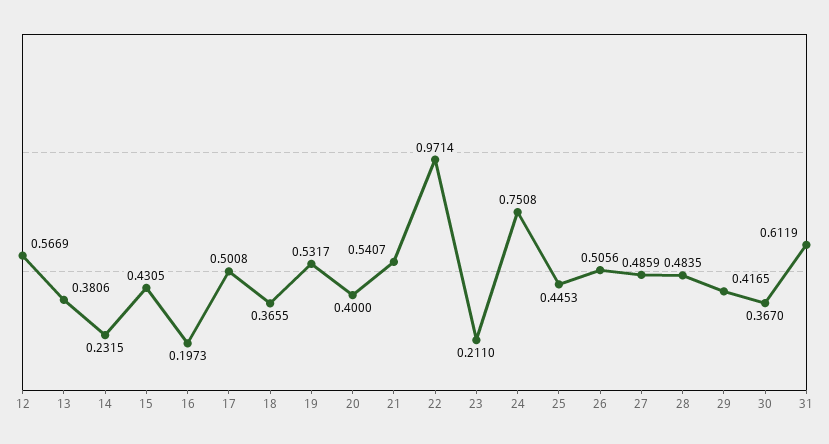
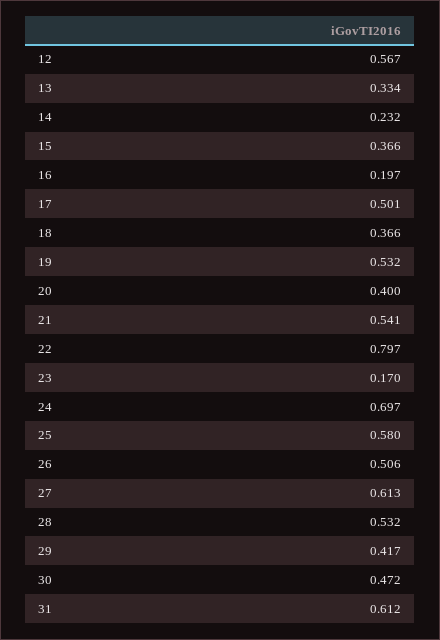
13: 0.3806 -> 0.334
15: 0.4305 -> 0.366
22: 0.9714 -> 0.797
23: 0.211 -> 0.17
24: 0.7508 -> 0.697
25: 0.4453 -> 0.58
27: 0.4859 -> 0.613
28: 0.4835 -> 0.532
30: 0.367 -> 0.472

